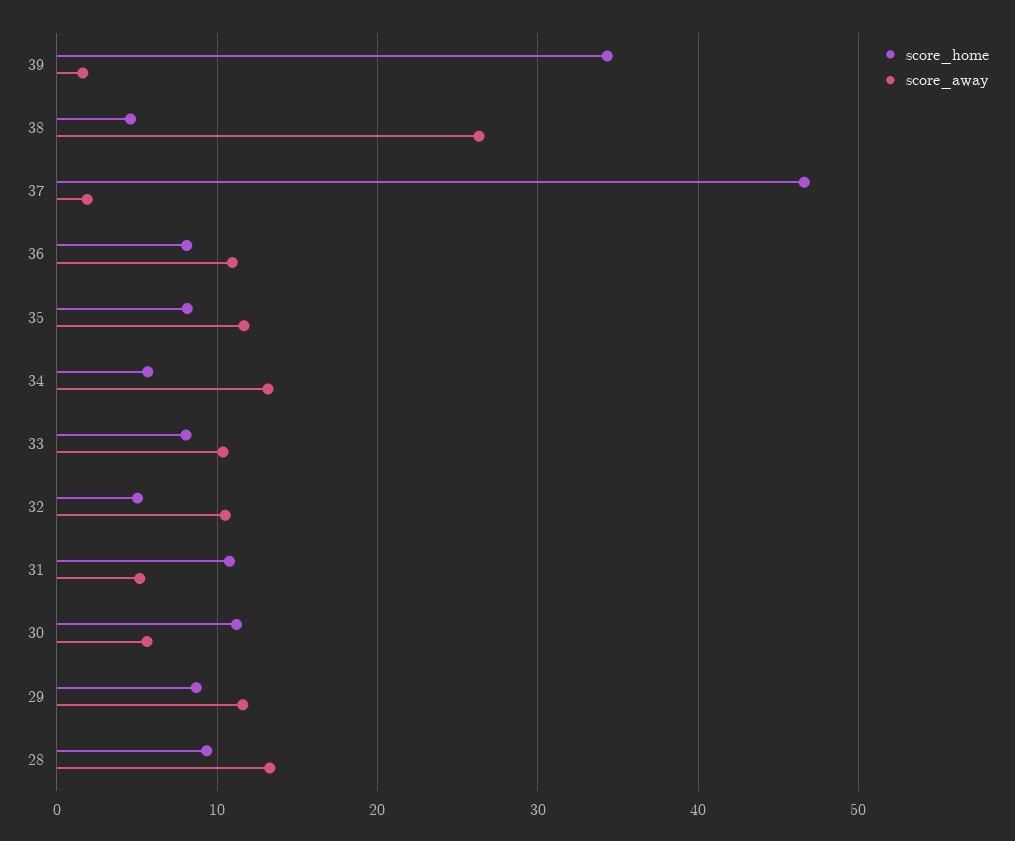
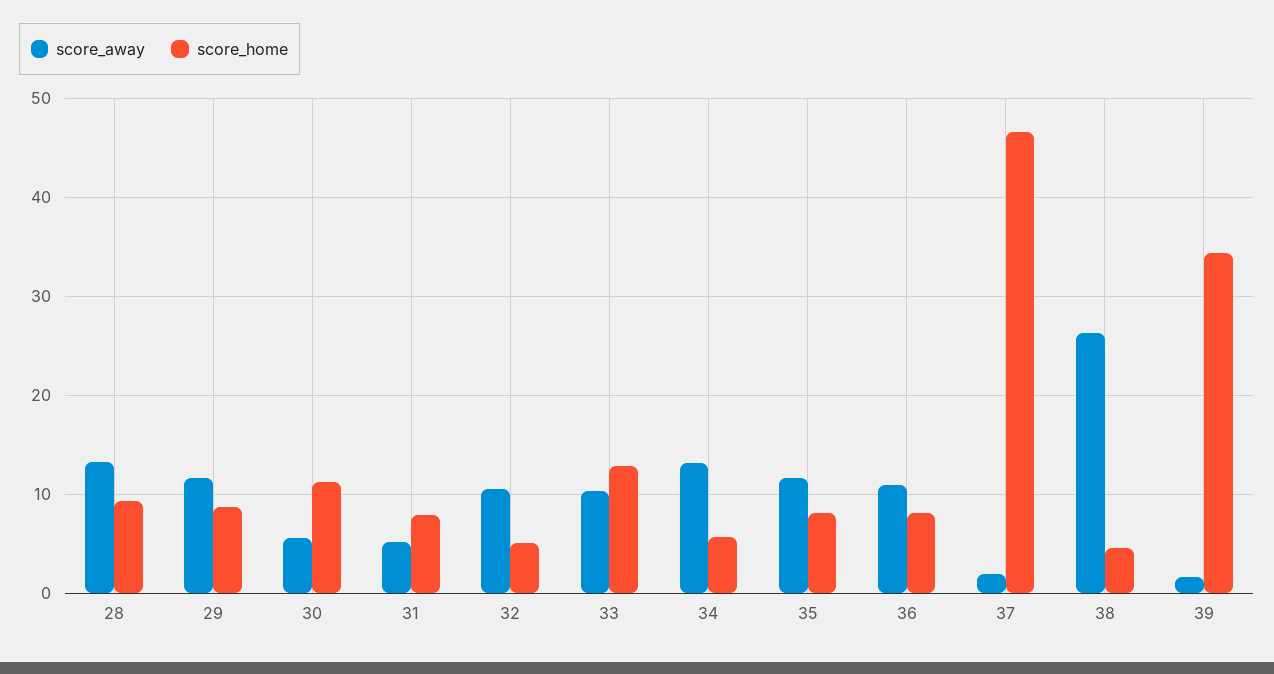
score_home, 33: 8 -> 13
score_home, 31: 11 -> 8

